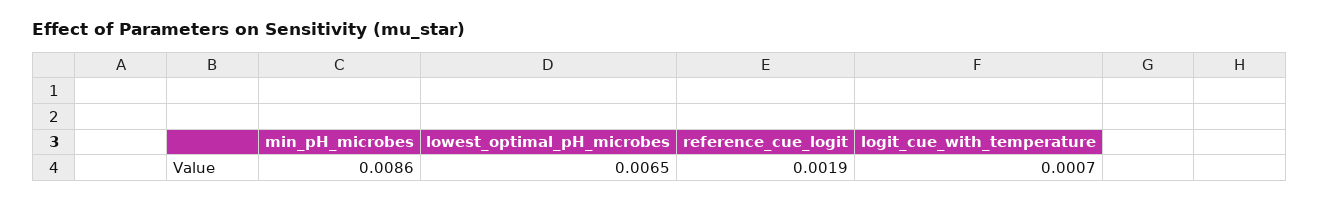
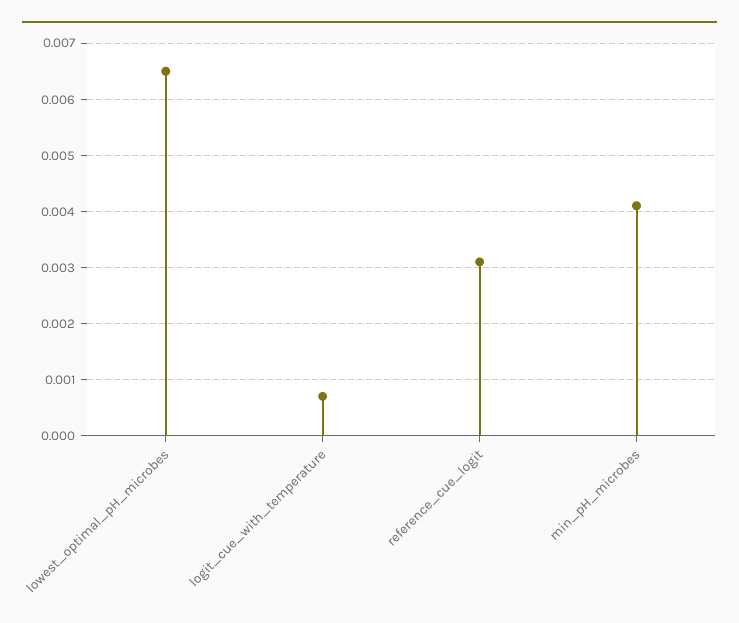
min_pH_microbes: 0.0086 -> 0.004
reference_cue_logit: 0.0019 -> 0.003

